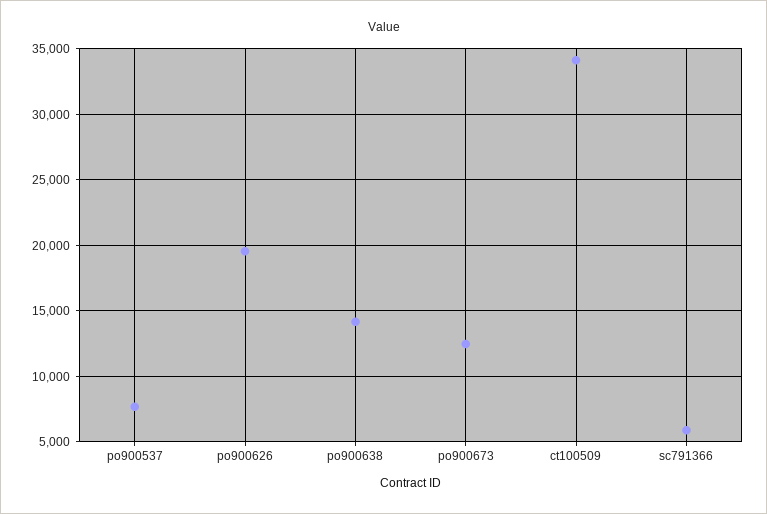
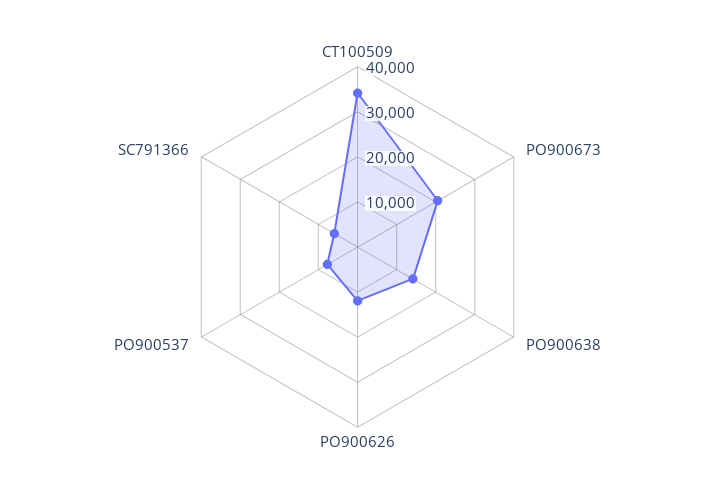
po900626: 19500 -> 12000
po900673: 12500 -> 20000

